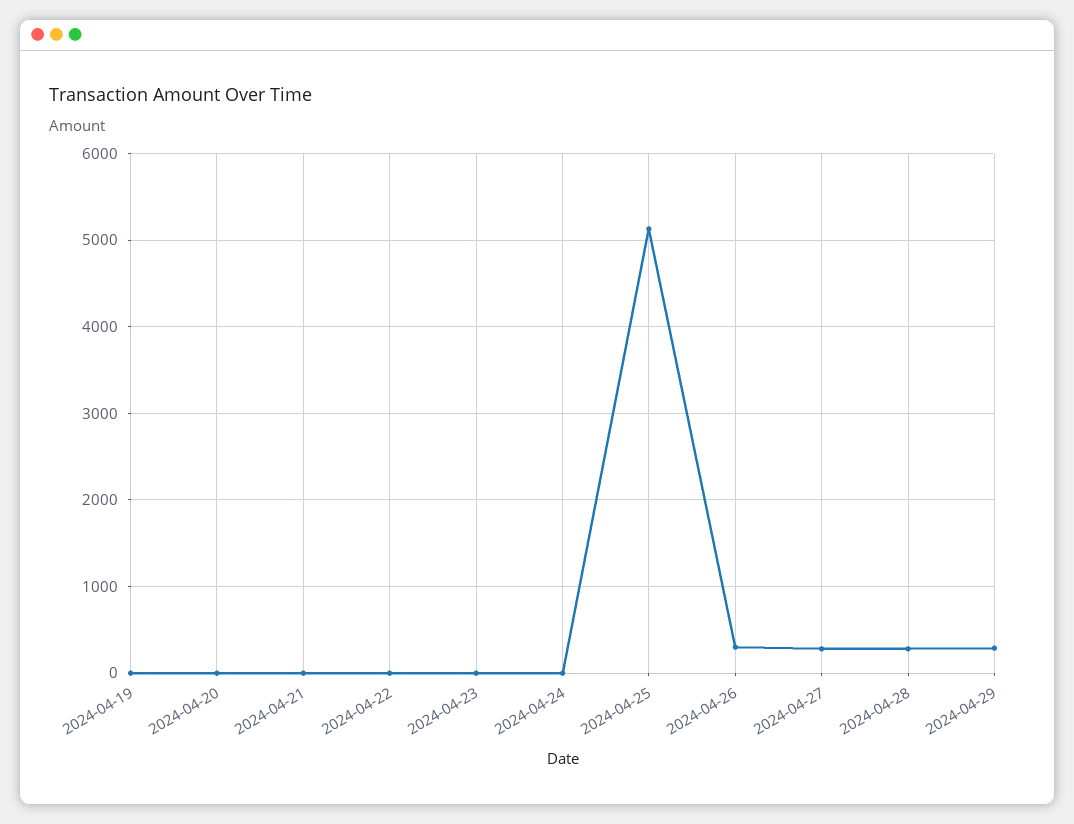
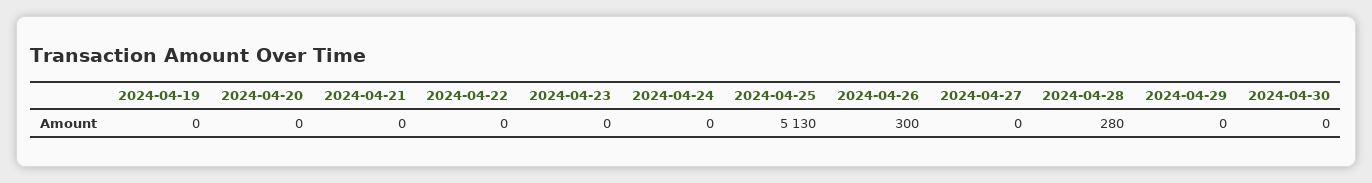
2024-04-27: 300 -> 0
2024-04-29: 300 -> 0
2024-04-30: none -> 0

